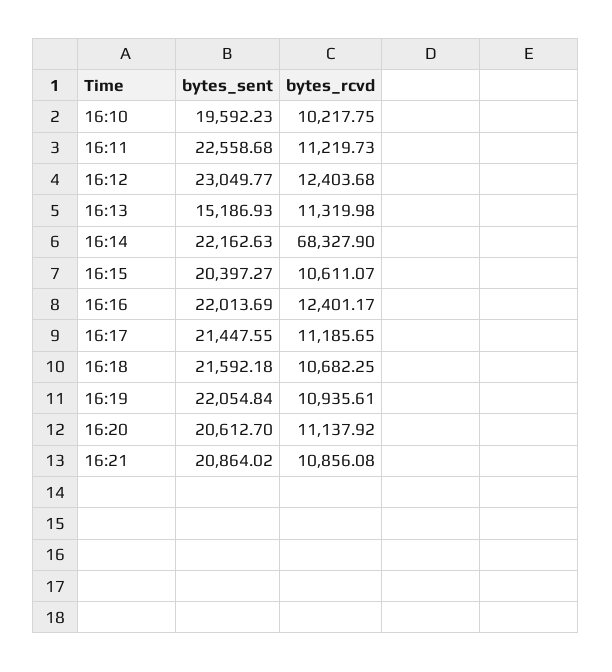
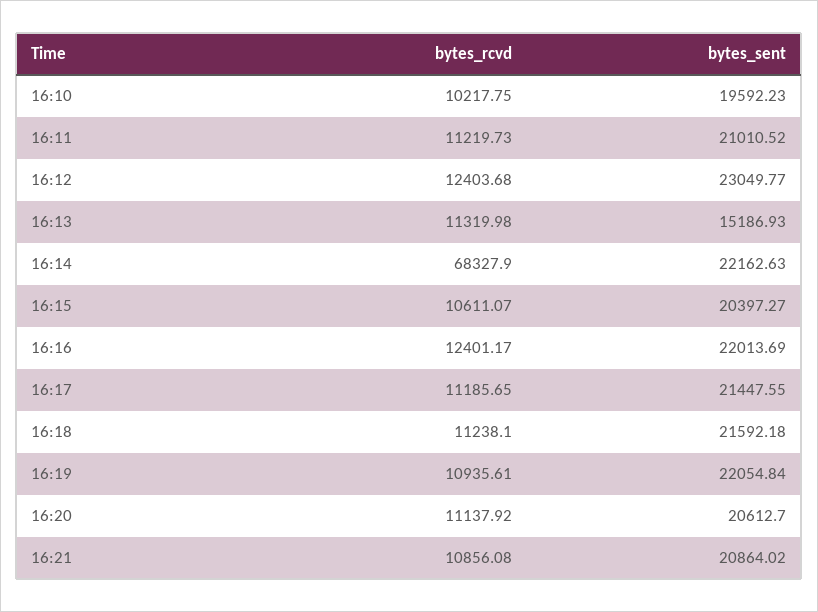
bytes_sent, 16:11: 22558.68 -> 21010.52
bytes_rcvd, 16:18: 10682.25 -> 11238.1

